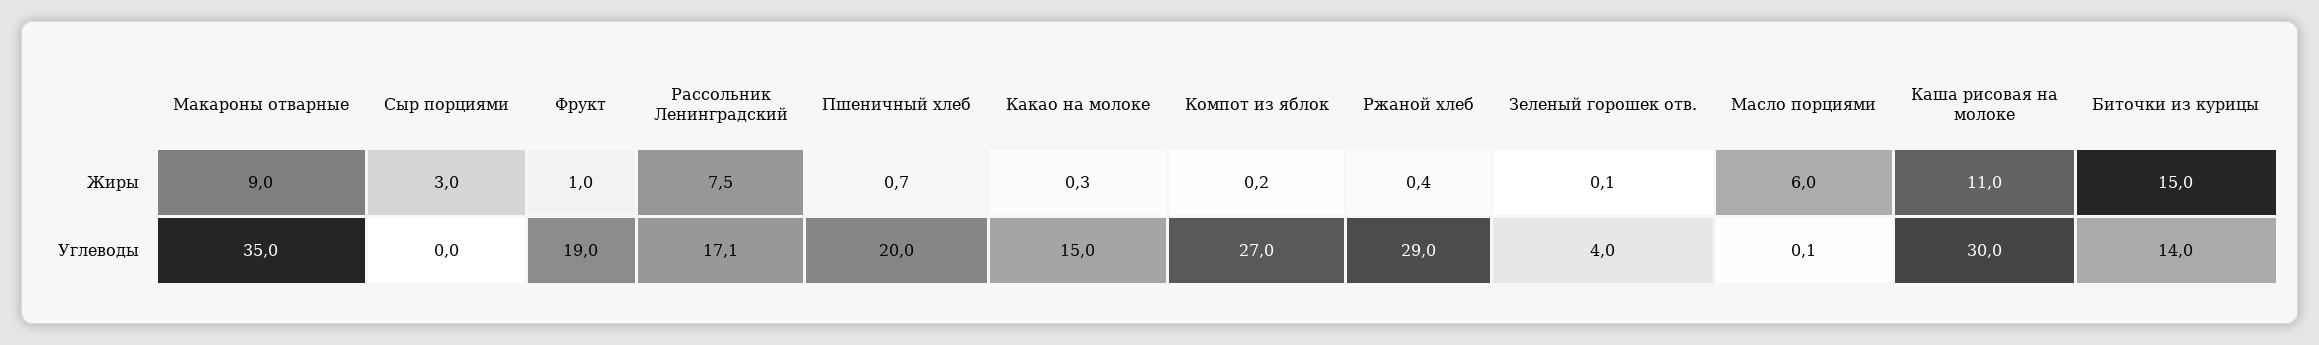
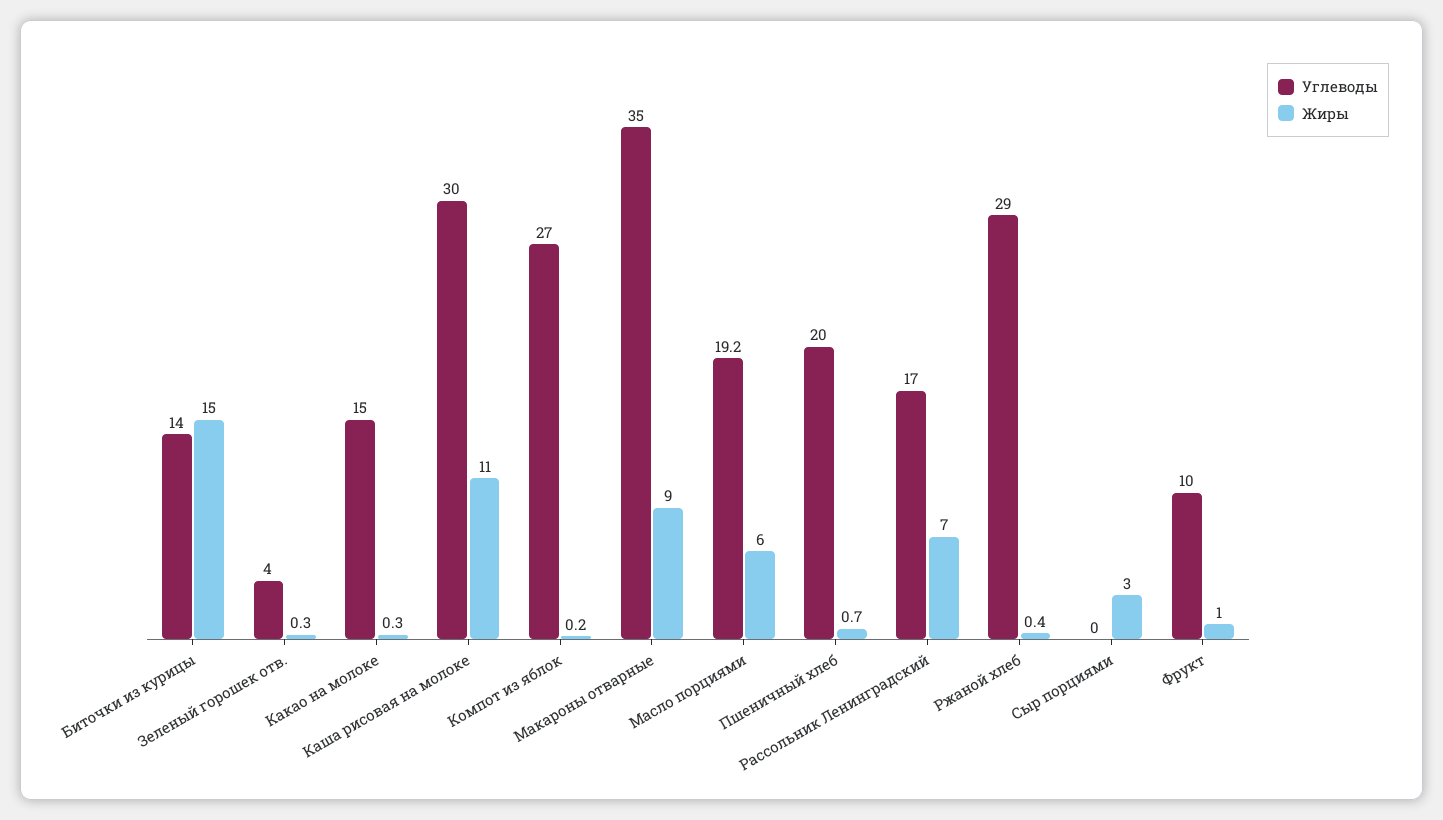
Жиры, Рассольник Ленинградский: 7.5 -> 7
Жиры, Зеленый горошек отв.: 0.1 -> 0.3
Углеводы, Фрукт: 19 -> 10
Углеводы, Рассольник Ленинградский: 17.1 -> 17
Углеводы, Масло порциями: 0.1 -> 19.2

